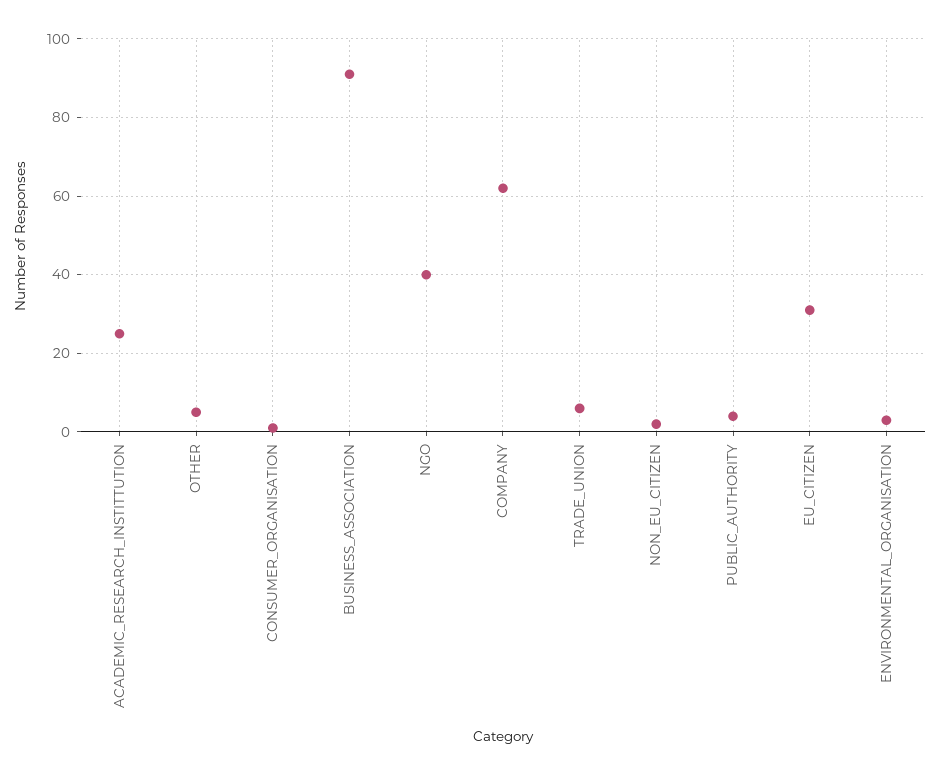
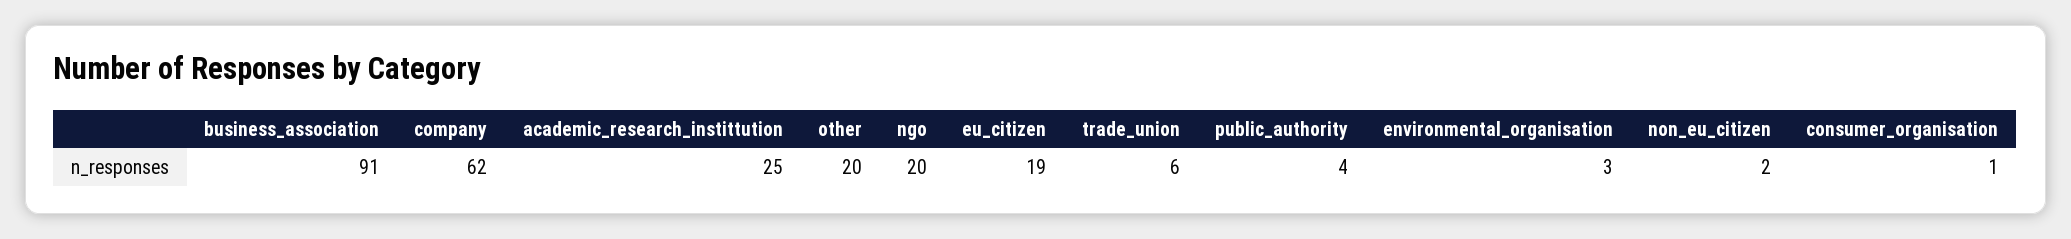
OTHER: 5 -> 20
NGO: 40 -> 20
EU_CITIZEN: 30 -> 19

